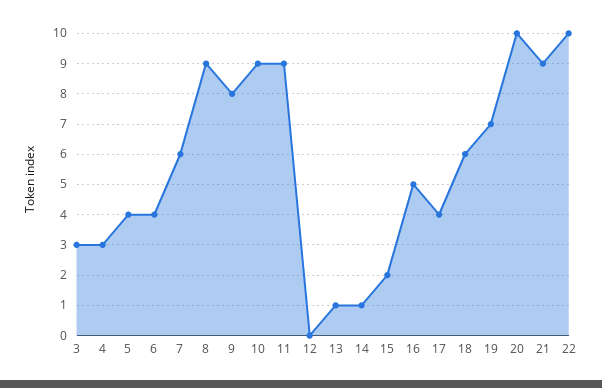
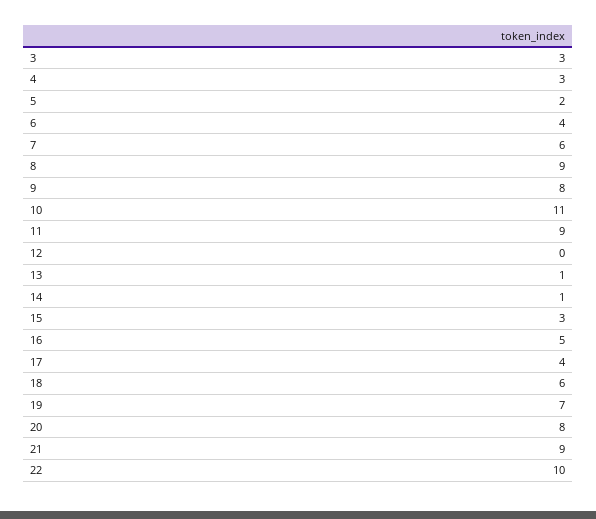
5: 4 -> 2
10: 9 -> 11
15: 2 -> 3
20: 10 -> 8

